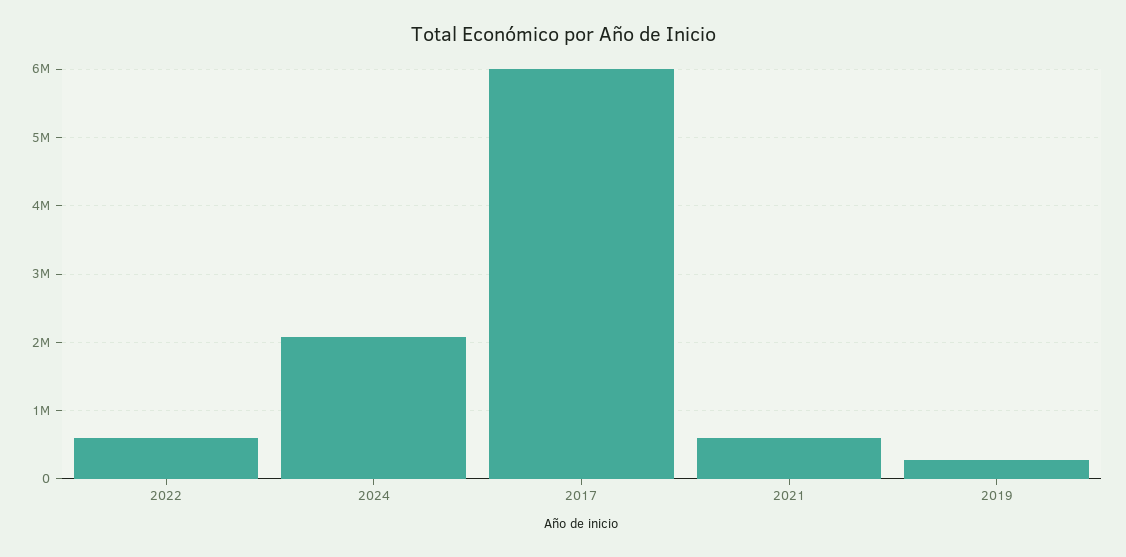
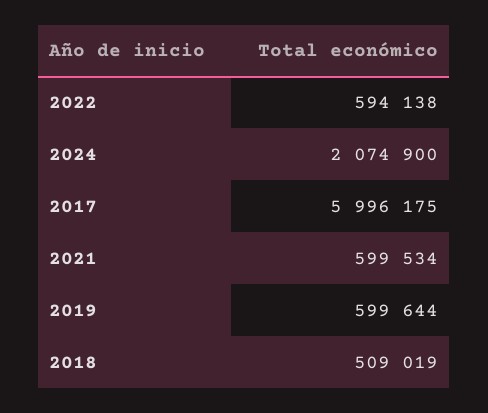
2019: 300000 -> 599644
2018: none -> 509019

